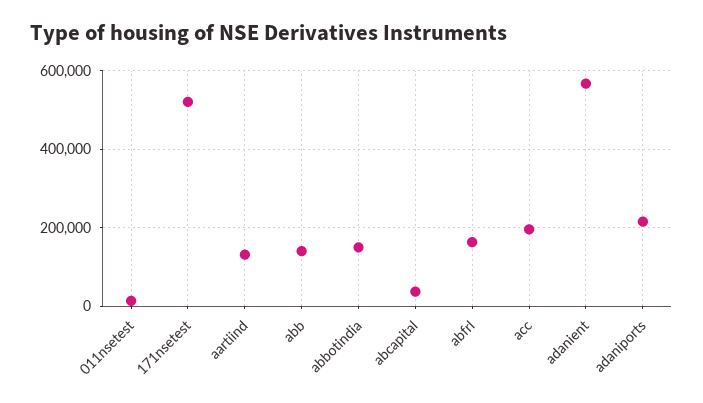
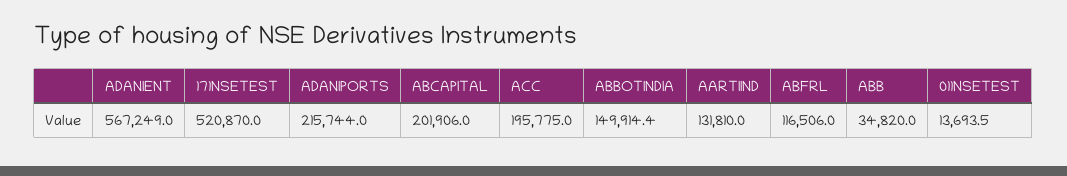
abb: 140000 -> 34820
abcapital: 40000 -> 201906
abfrl: 160000 -> 116506

